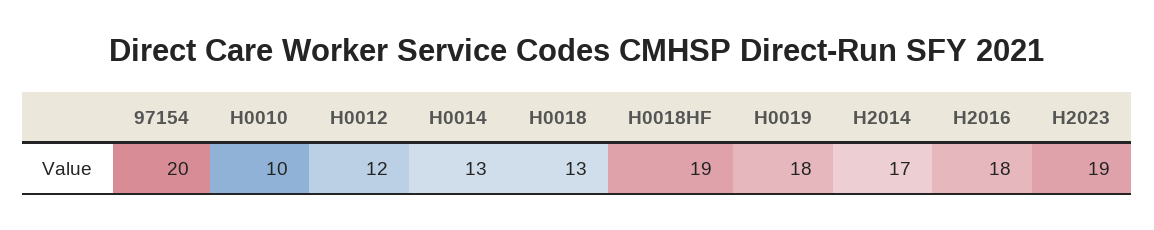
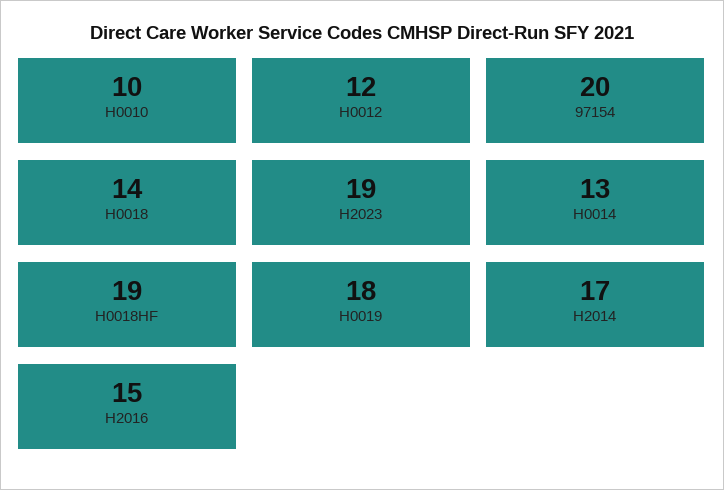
H0018: 13 -> 14
H2016: 18 -> 15

